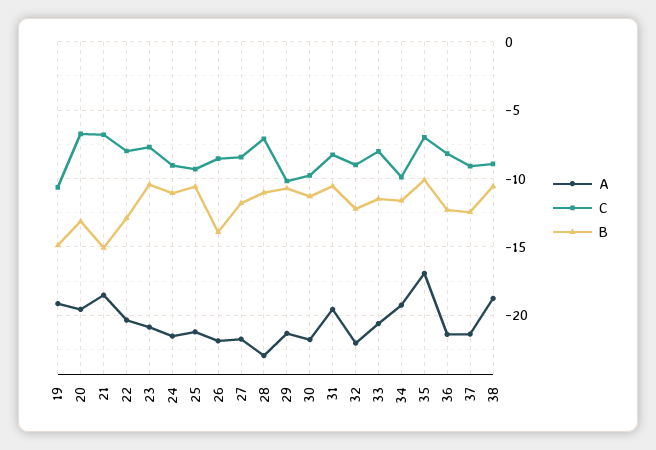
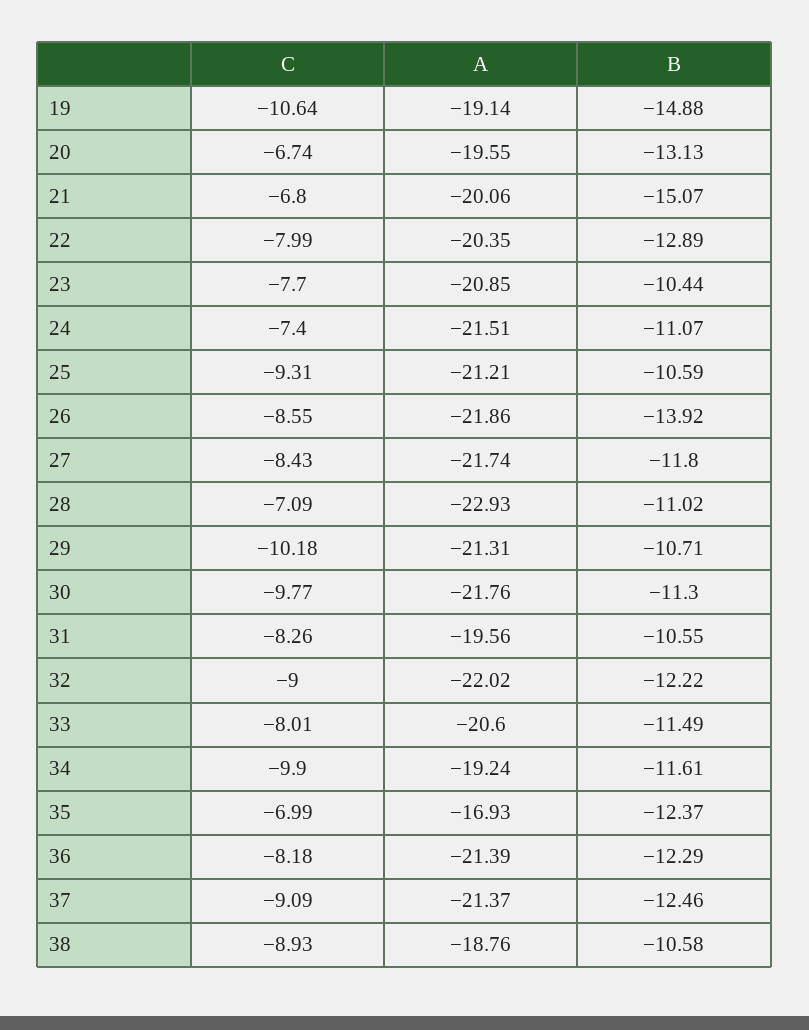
A, 21: -18.5 -> -20.06
C, 24: -9 -> -7.4
B, 35: -10 -> -12.37

